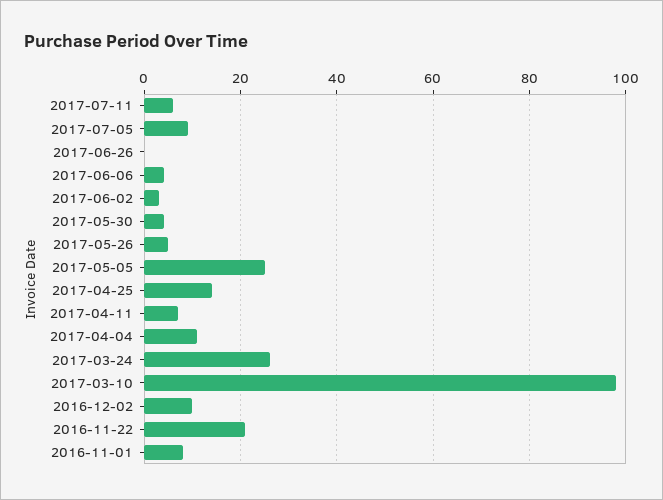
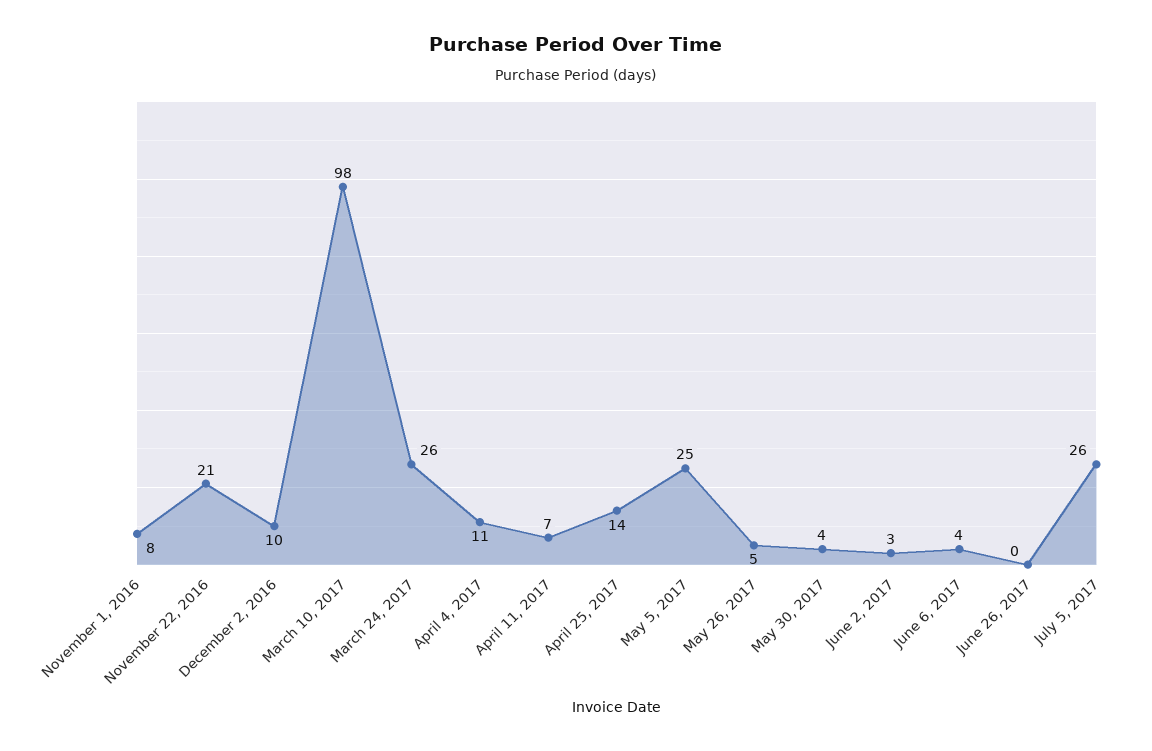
2017-07-11: 5 -> none
2017-07-05: 10 -> 26

